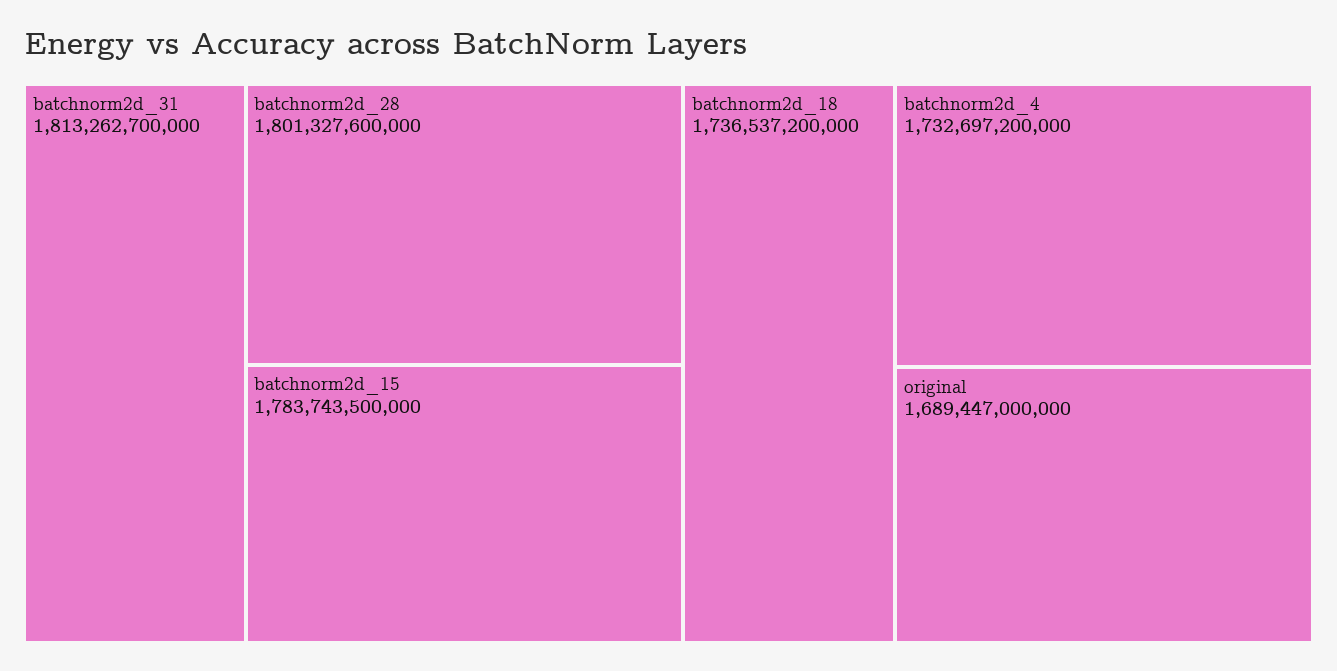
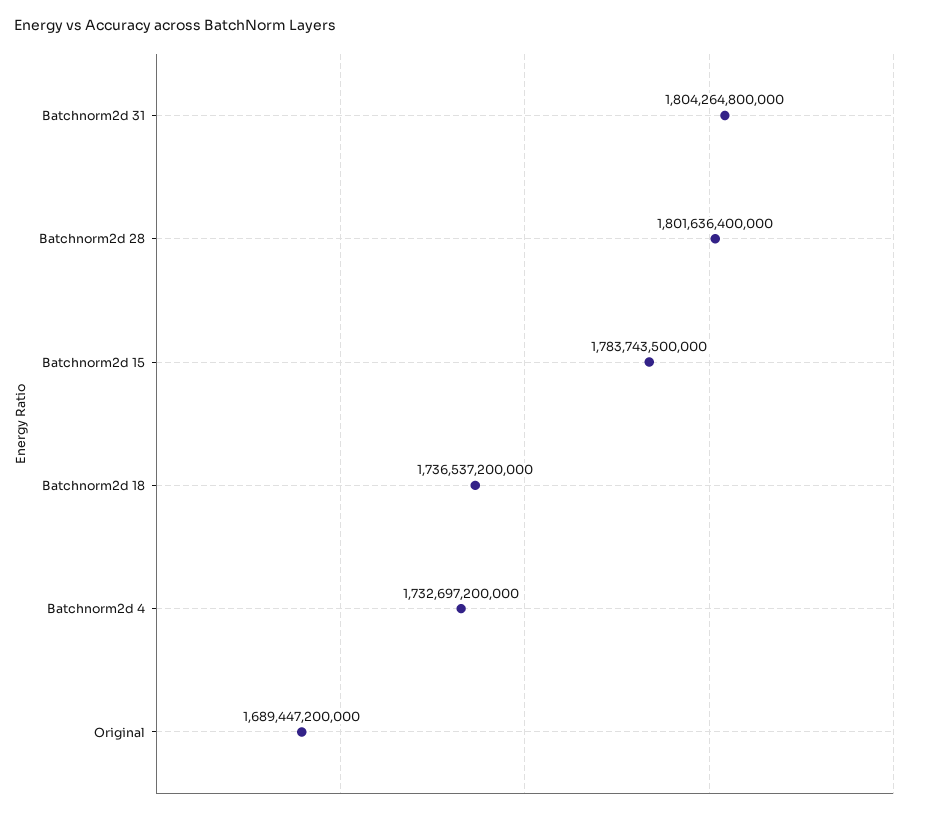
batchnorm2d_31: 1813262700000 -> 1804264800000
batchnorm2d_28: 1801327600000 -> 1801636400000
original: 1689447000000 -> 1689447200000

